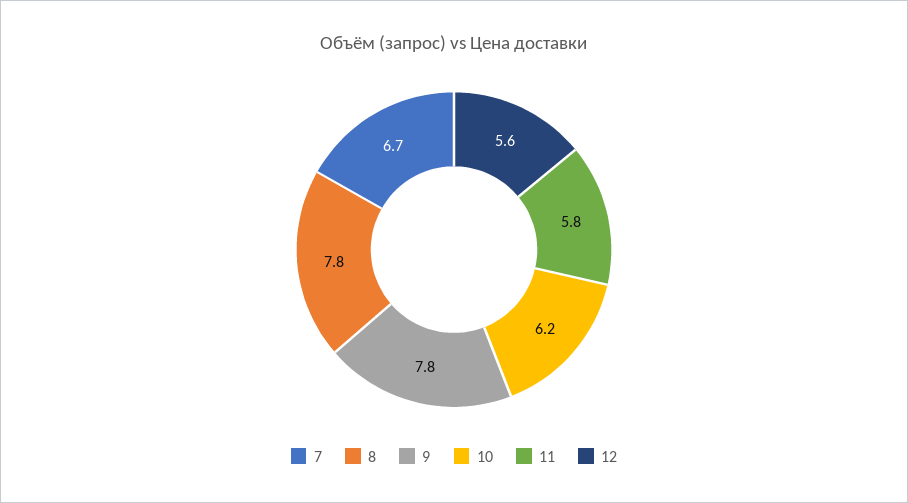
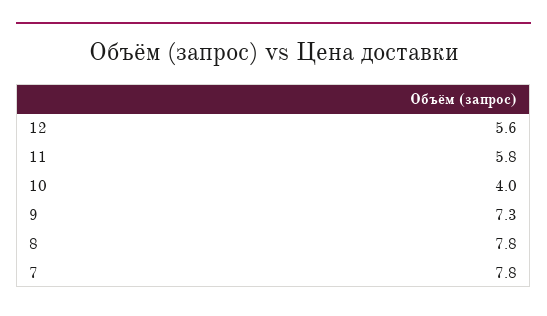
7: 6.7 -> 7.8
9: 7.8 -> 7.3
10: 6.2 -> 4

